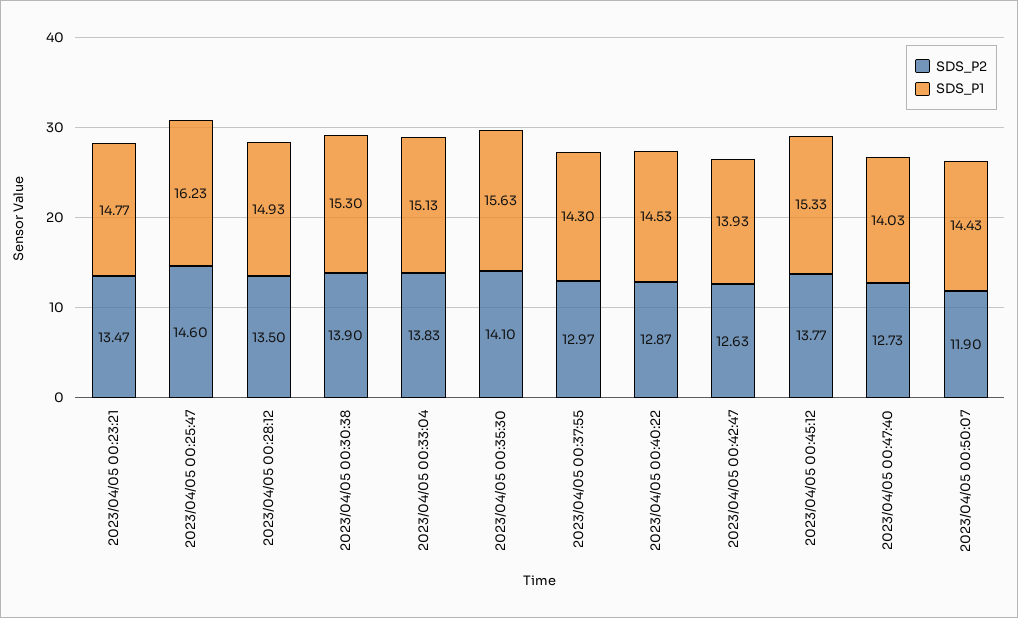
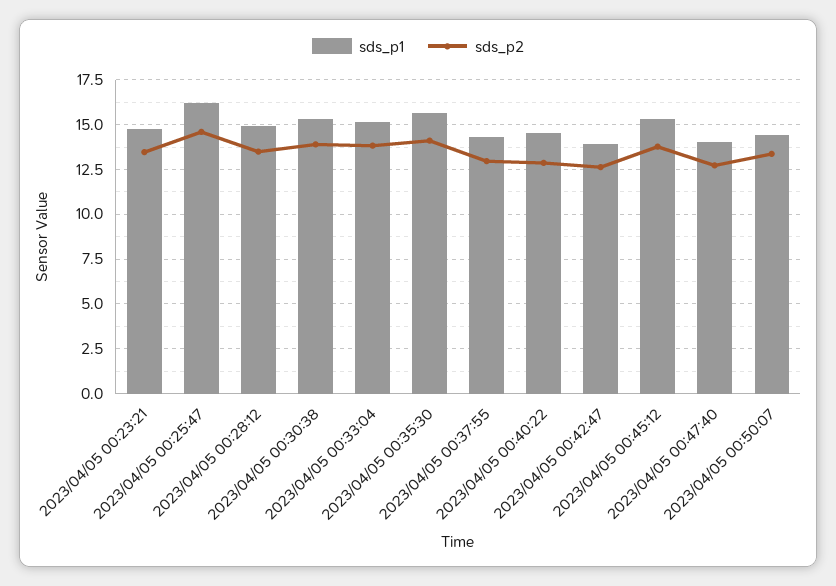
SDS_P2, 2023/04/05 00:50:07: 11.9 -> 13.5

